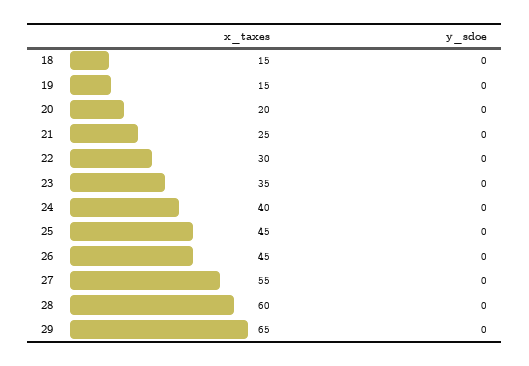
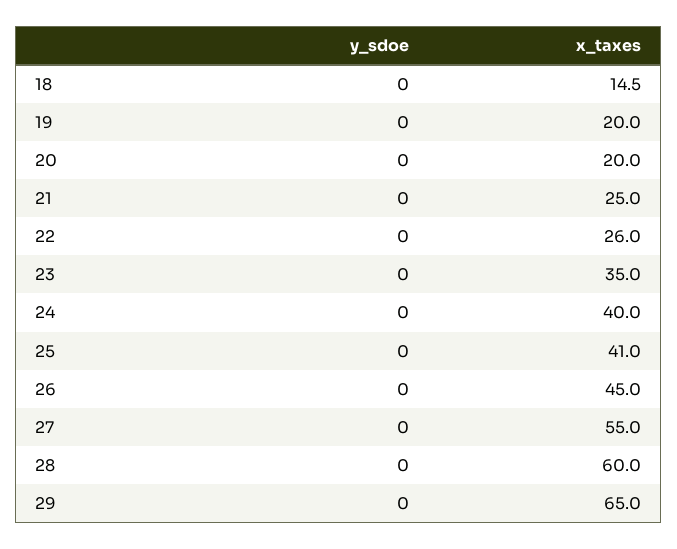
x_taxes, 19: 15 -> 20
x_taxes, 22: 30 -> 26
x_taxes, 25: 45 -> 41

